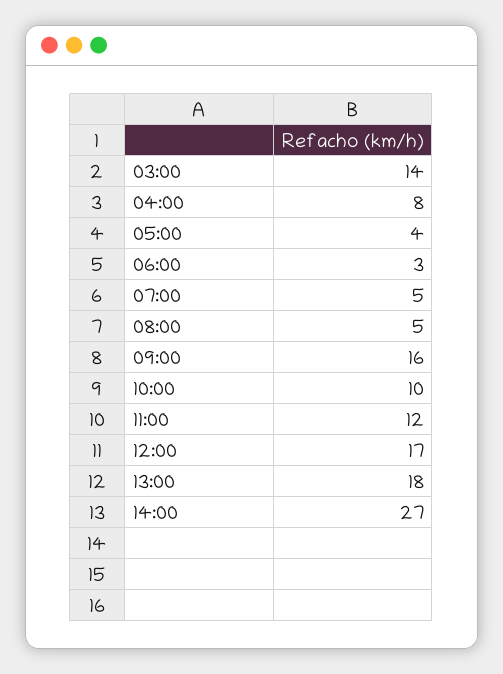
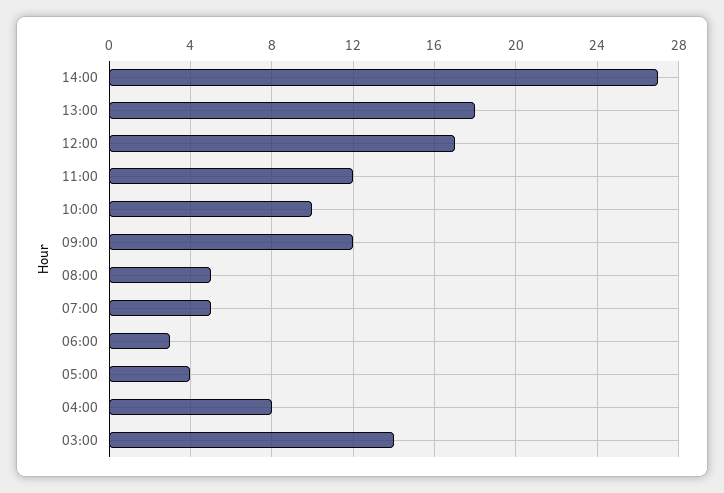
09:00: 16 -> 12

